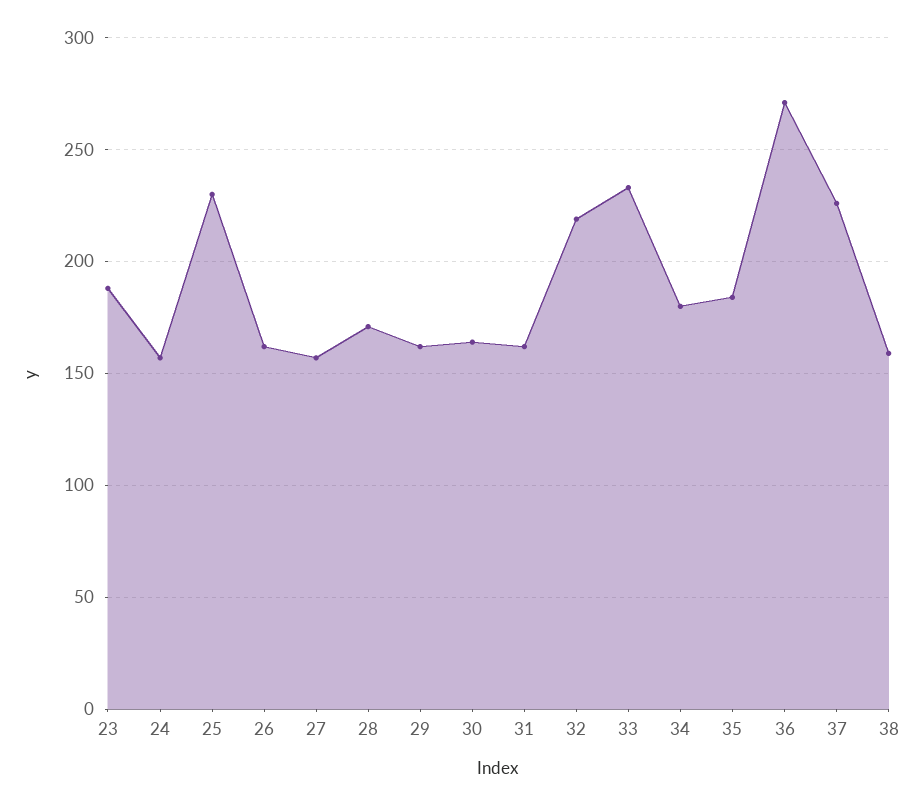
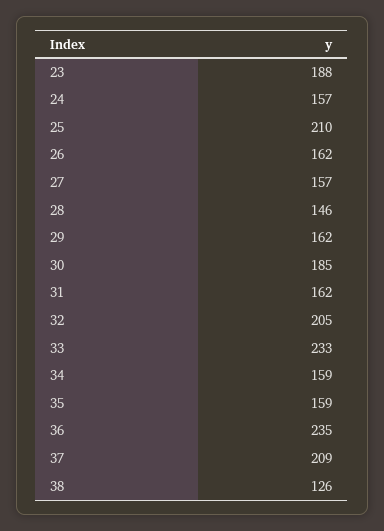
25: 230 -> 210
28: 170 -> 146
30: 165 -> 185
32: 220 -> 205
34: 180 -> 159
35: 185 -> 159
36: 270 -> 235
37: 225 -> 209
38: 160 -> 126

